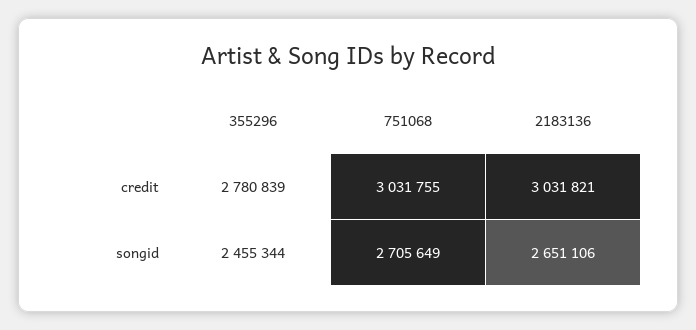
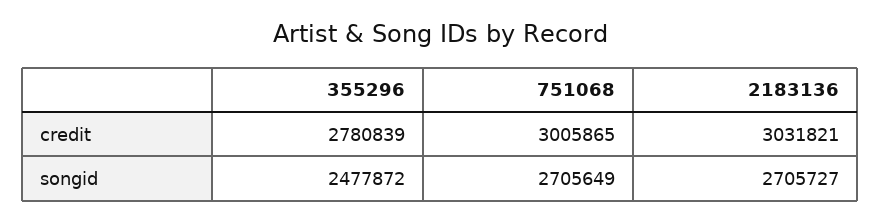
751068, credit: 3031755 -> 3005865
355296, songid: 2455344 -> 2477872
2183136, songid: 2651106 -> 2705727

